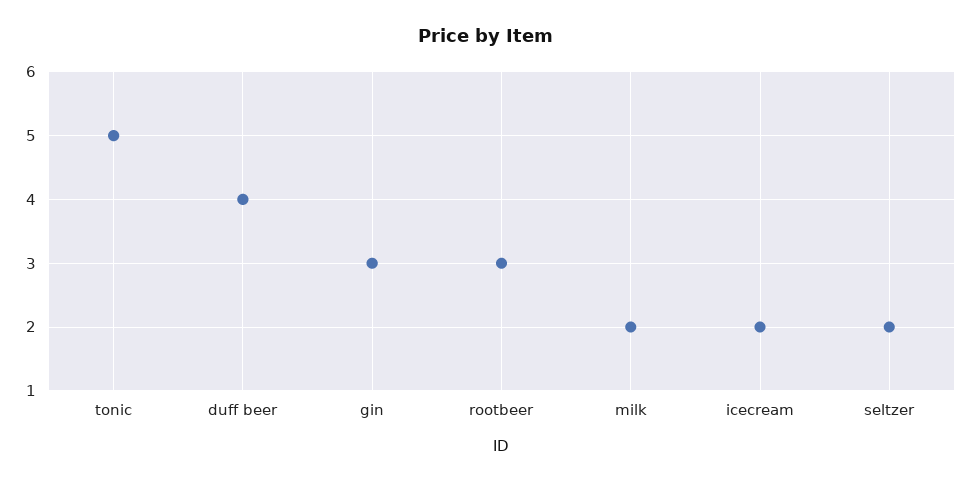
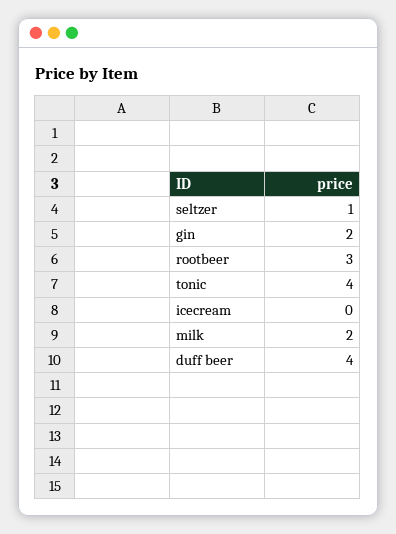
tonic: 5 -> 4
gin: 3 -> 2
icecream: 2 -> 0
seltzer: 2 -> 1

